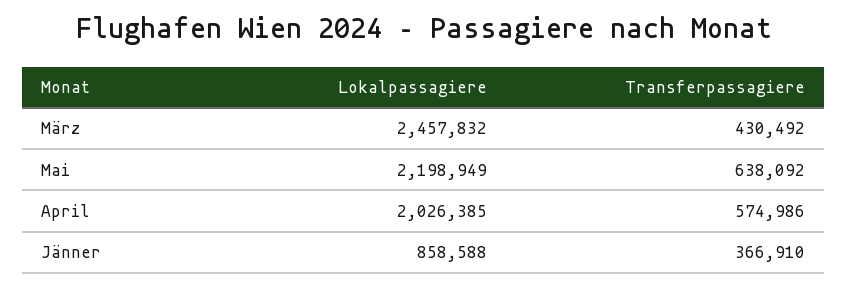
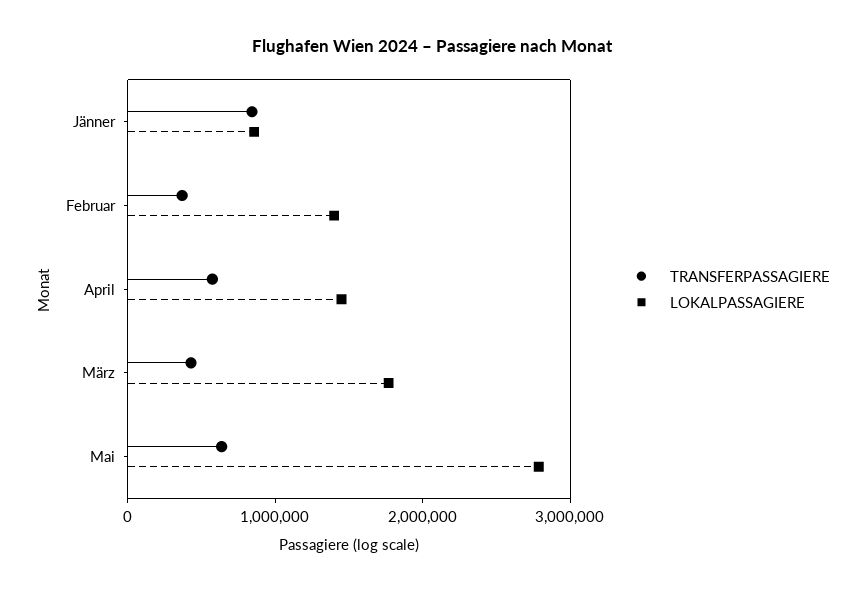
Lokalpassagiere, März: 2457832 -> 1800000
Lokalpassagiere, Mai: 2198949 -> 2800000
Lokalpassagiere, April: 2026385 -> 1400000
Transferpassagiere, Jänner: 366910 -> 800000
Transferpassagiere, Februar: none -> 400000
Lokalpassagiere, Februar: none -> 1400000

